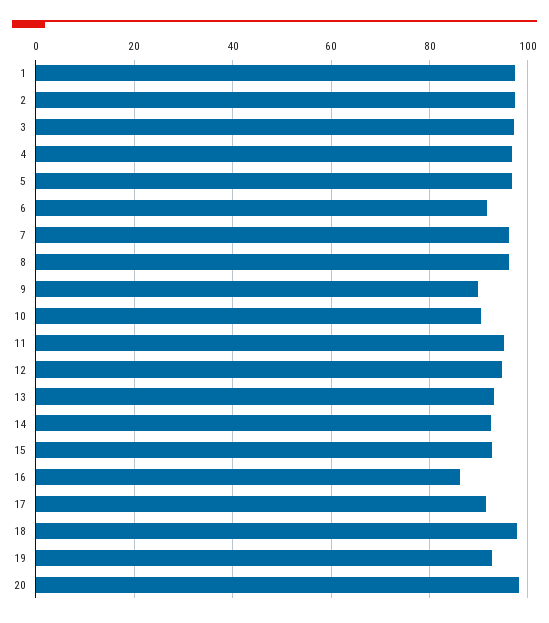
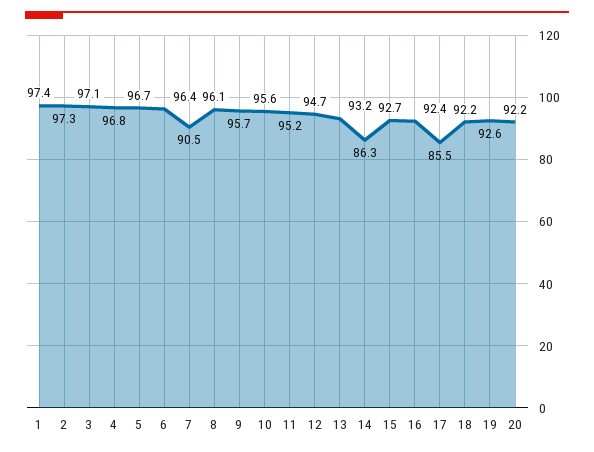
6: 92 -> 96.4
7: 96 -> 90.5
9: 90 -> 95.7
10: 90 -> 95.6
14: 92 -> 86.3
16: 86 -> 92.4
17: 92 -> 85.5
18: 98 -> 92.2
20: 98 -> 92.2

